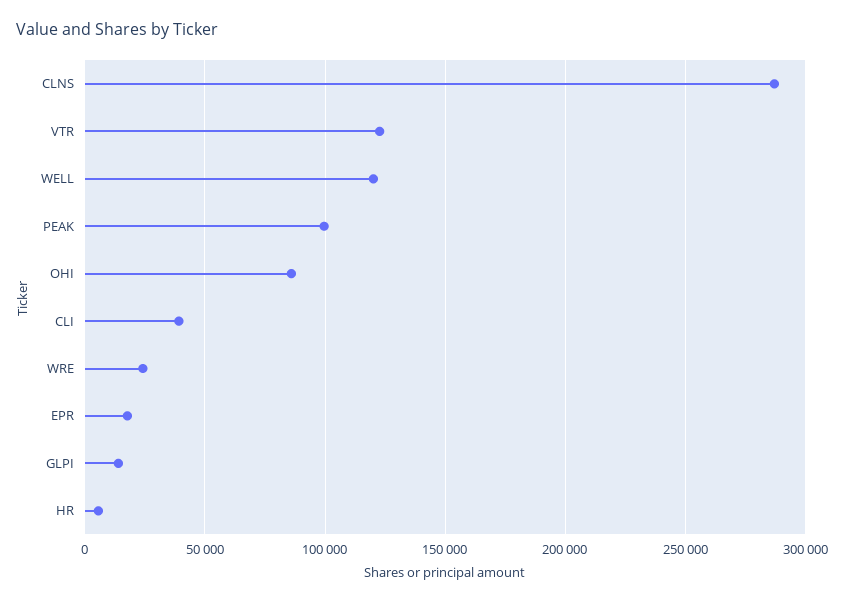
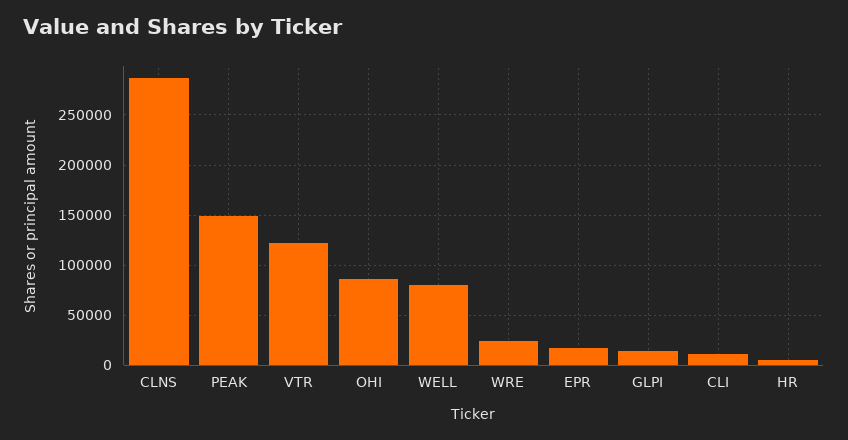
WELL: 120000 -> 80000
PEAK: 100000 -> 150000
CLI: 40000 -> 10000

